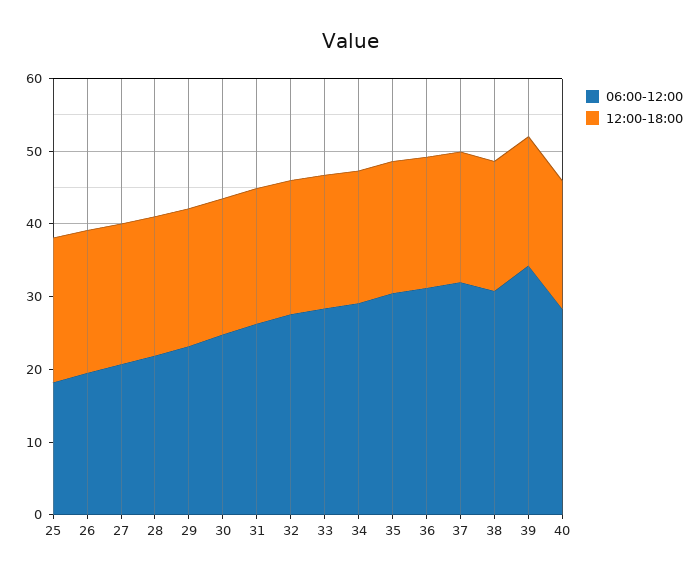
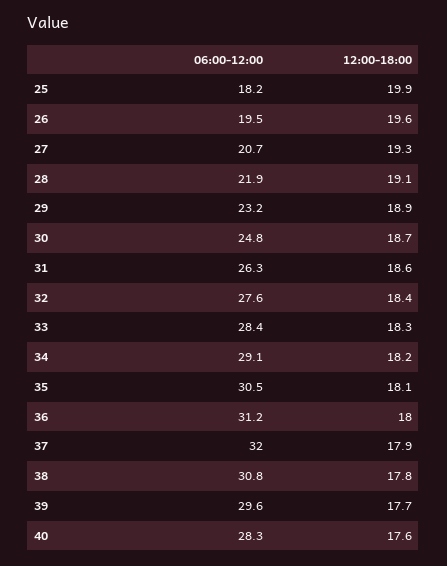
06:00-12:00, 39: 34 -> 29.6

